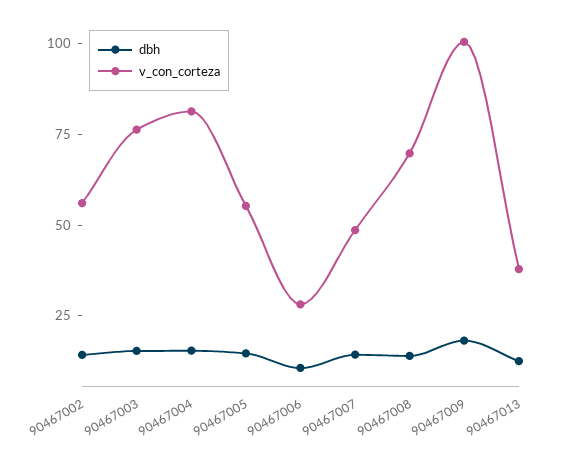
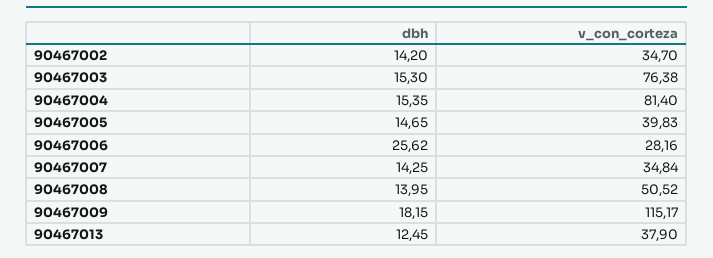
v_con_corteza, 90467002: 55 -> 34.7
v_con_corteza, 90467005: 55 -> 39.83
dbh, 90467006: 10 -> 25.62
v_con_corteza, 90467007: 50 -> 34.84
v_con_corteza, 90467008: 70 -> 50.52
v_con_corteza, 90467009: 100 -> 115.17

